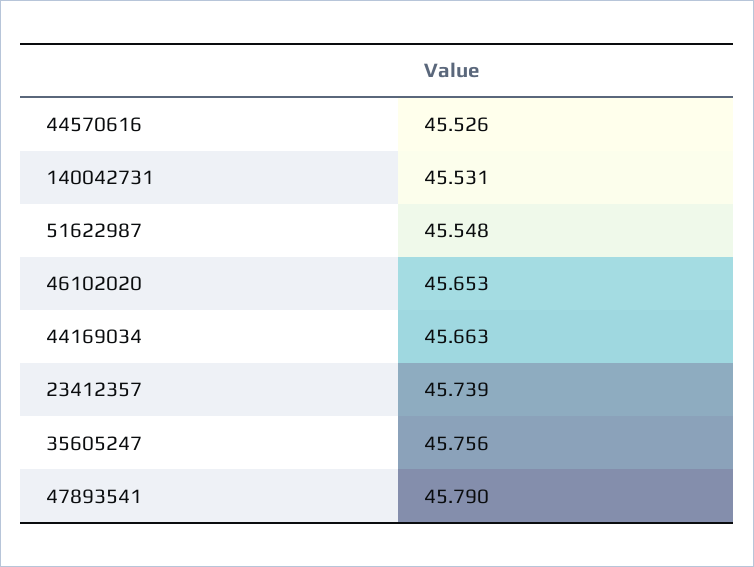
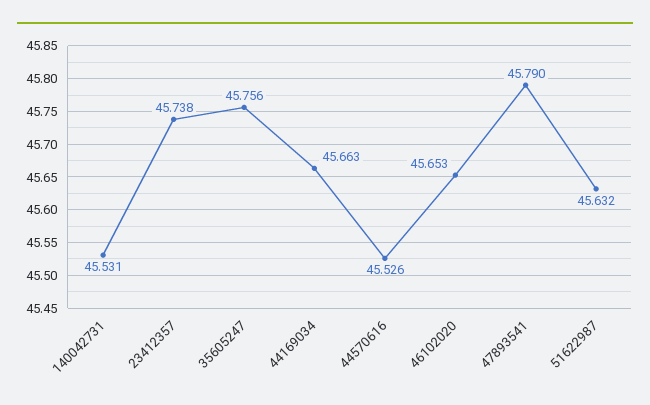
51622987: 45.548 -> 45.632
23412357: 45.739 -> 45.738

